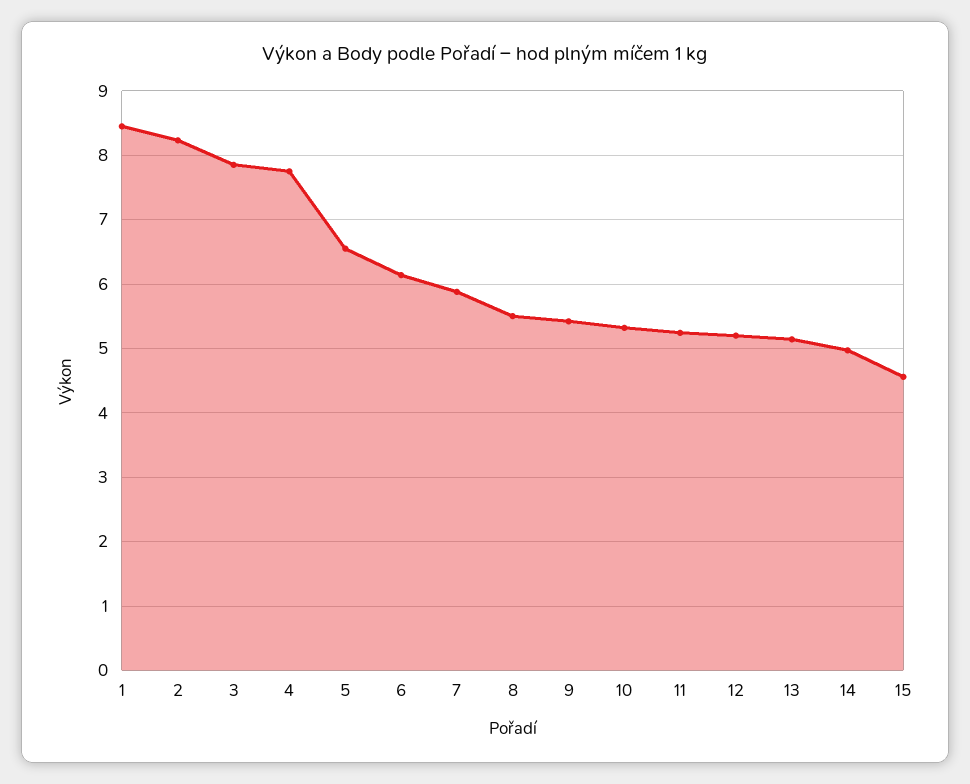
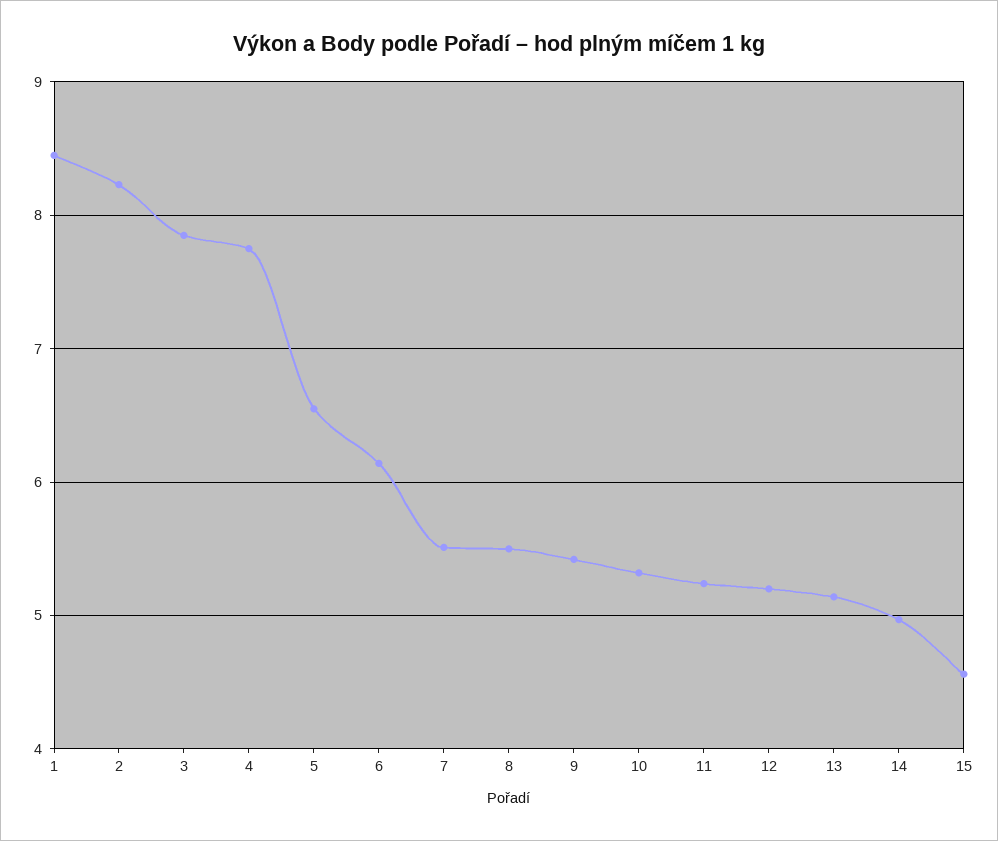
7: 5.9 -> 5.5

